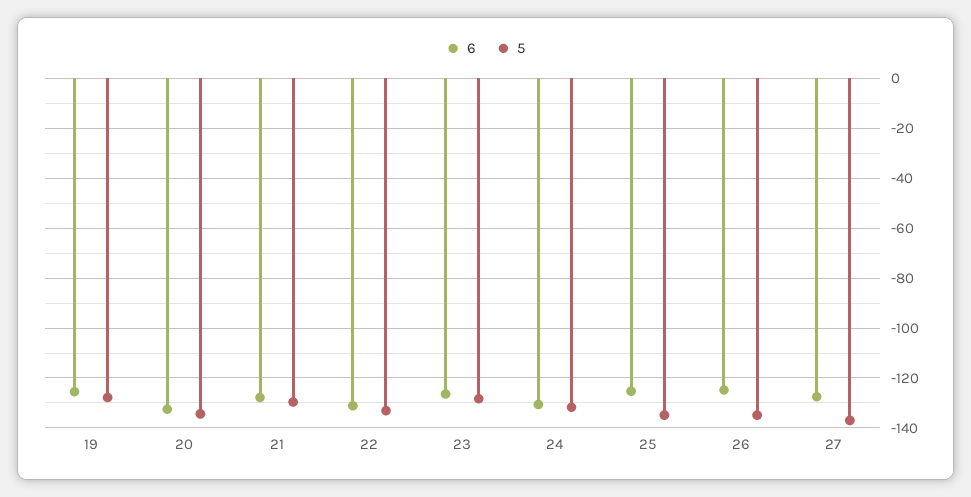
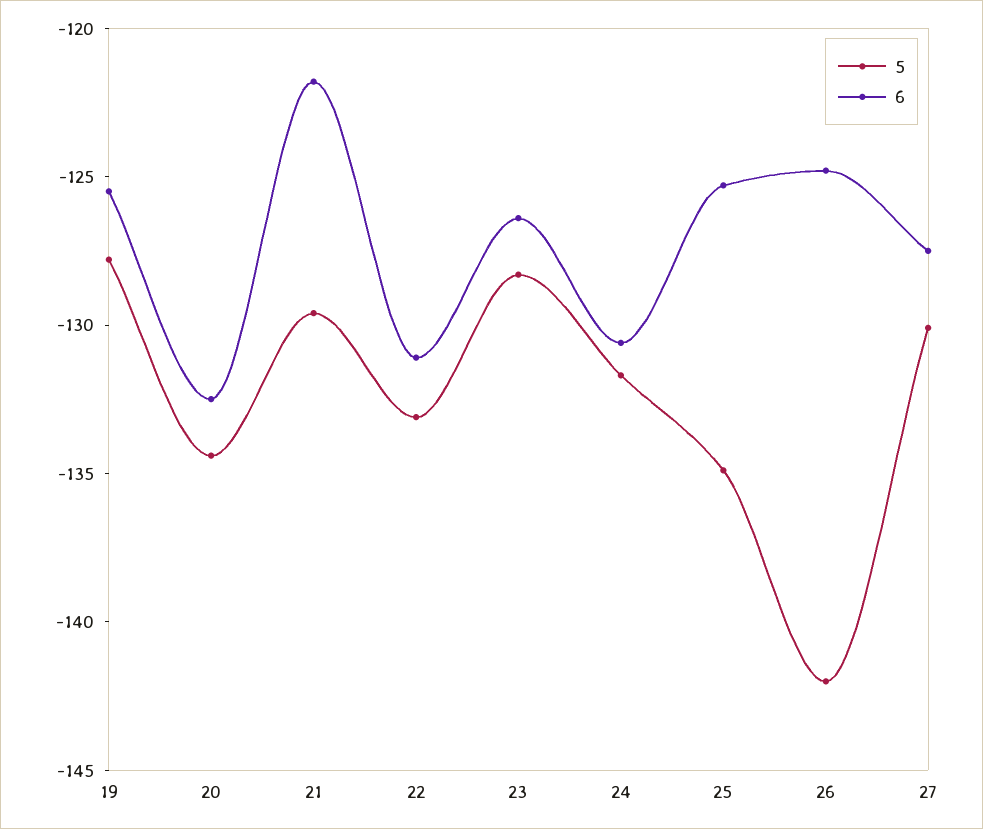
6, 21: -127.5 -> -122
5, 26: -135 -> -142
5, 27: -137.5 -> -130

